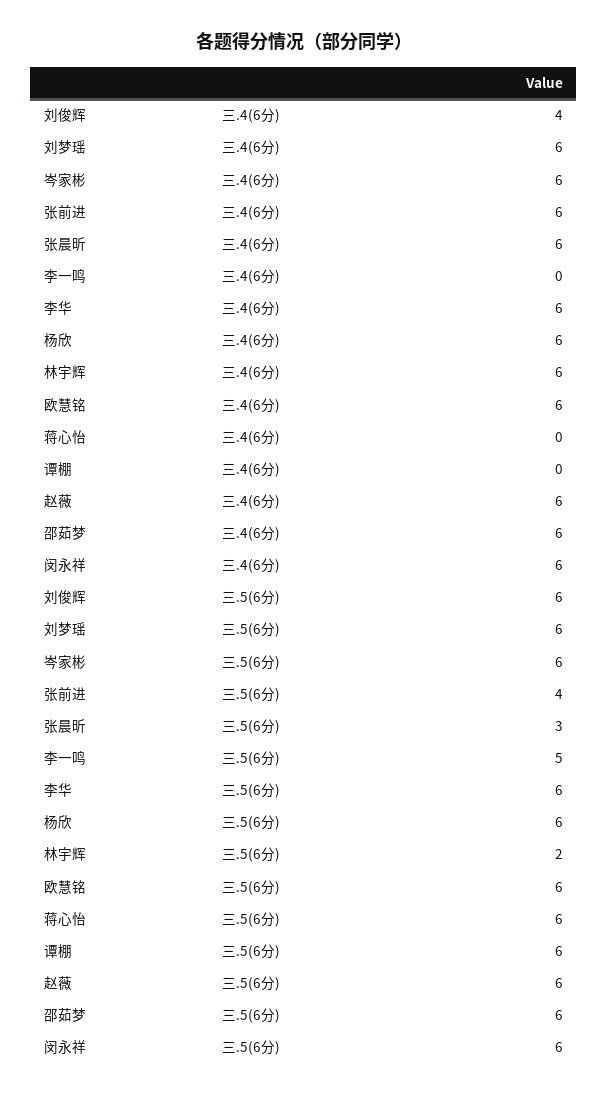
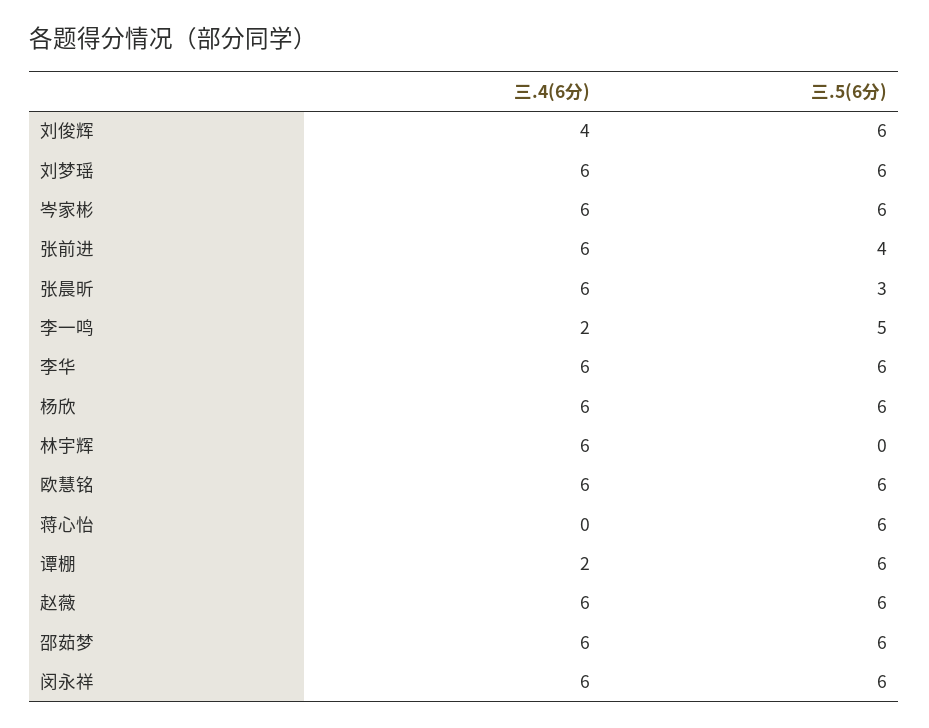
李一鸣, 三.4(6分): 0 -> 2
谭棚, 三.4(6分): 0 -> 2
林宇辉, 三.5(6分): 2 -> 0

